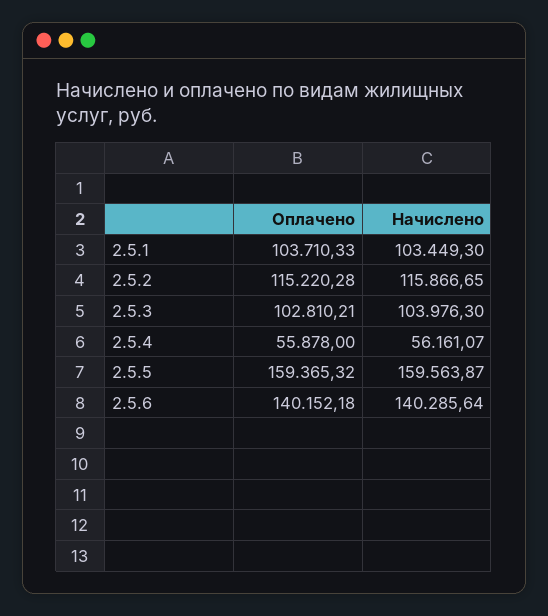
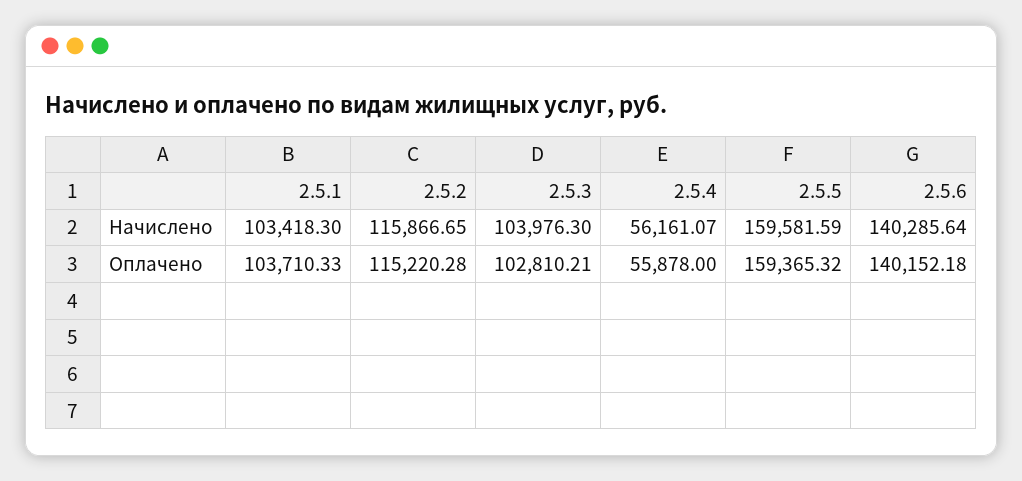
Начислено, 2.5.1: 103449.3 -> 103418.3
Начислено, 2.5.5: 159563.87 -> 159581.59

